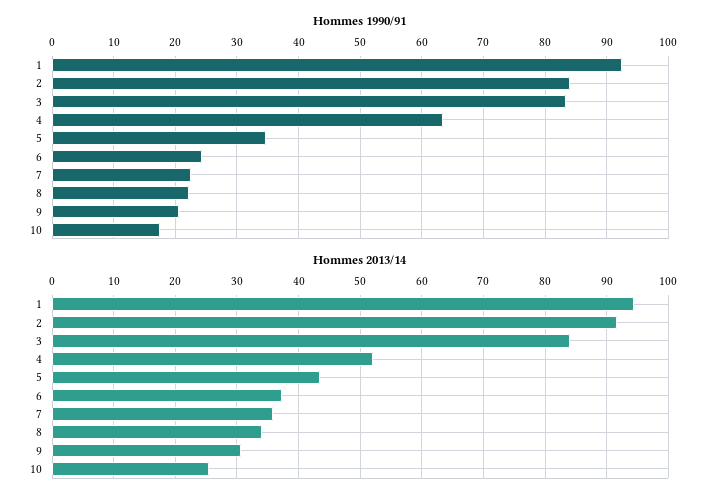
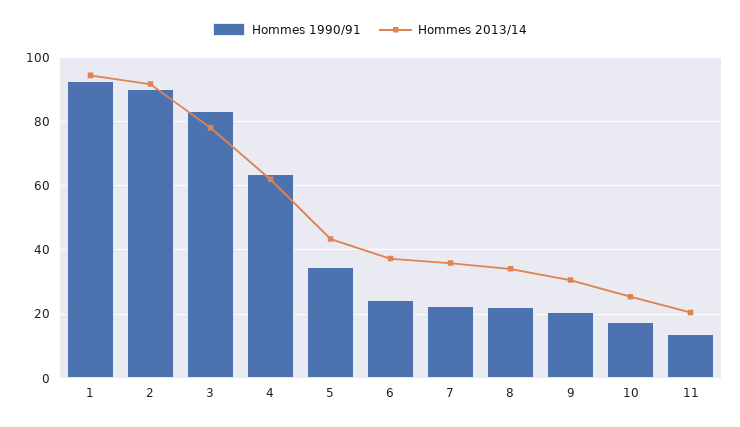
Hommes 1990/91, 2: 84 -> 90
Hommes 2013/14, 3: 84 -> 78
Hommes 2013/14, 4: 52 -> 62
Hommes 1990/91, 11: none -> 14
Hommes 2013/14, 11: none -> 20

